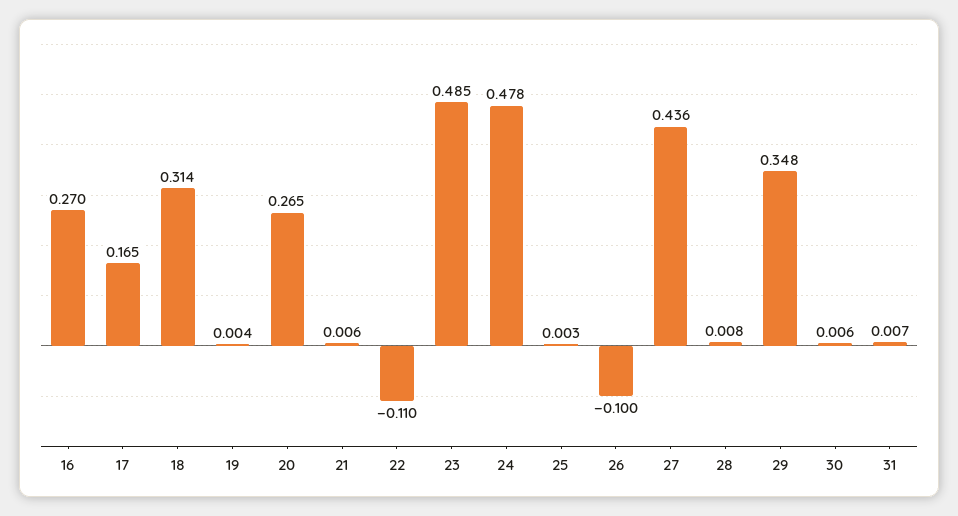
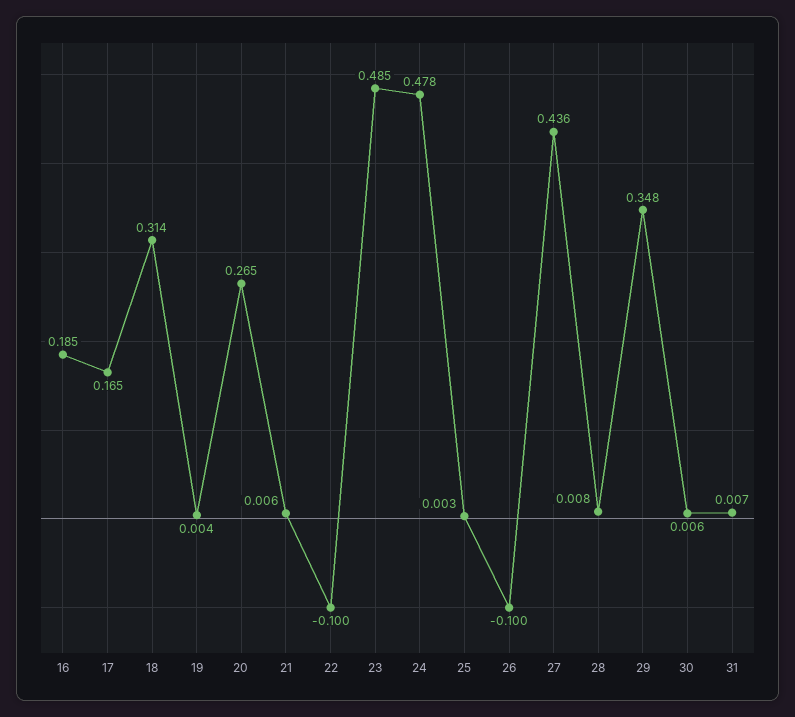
16: 0.27 -> 0.185
22: -0.11 -> -0.1

